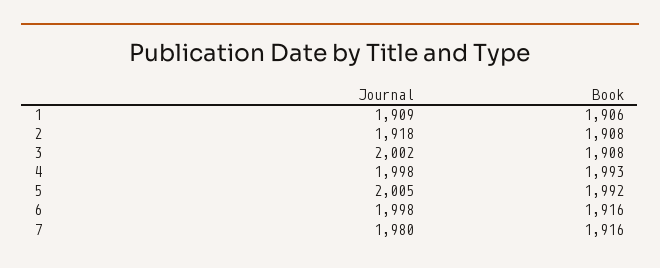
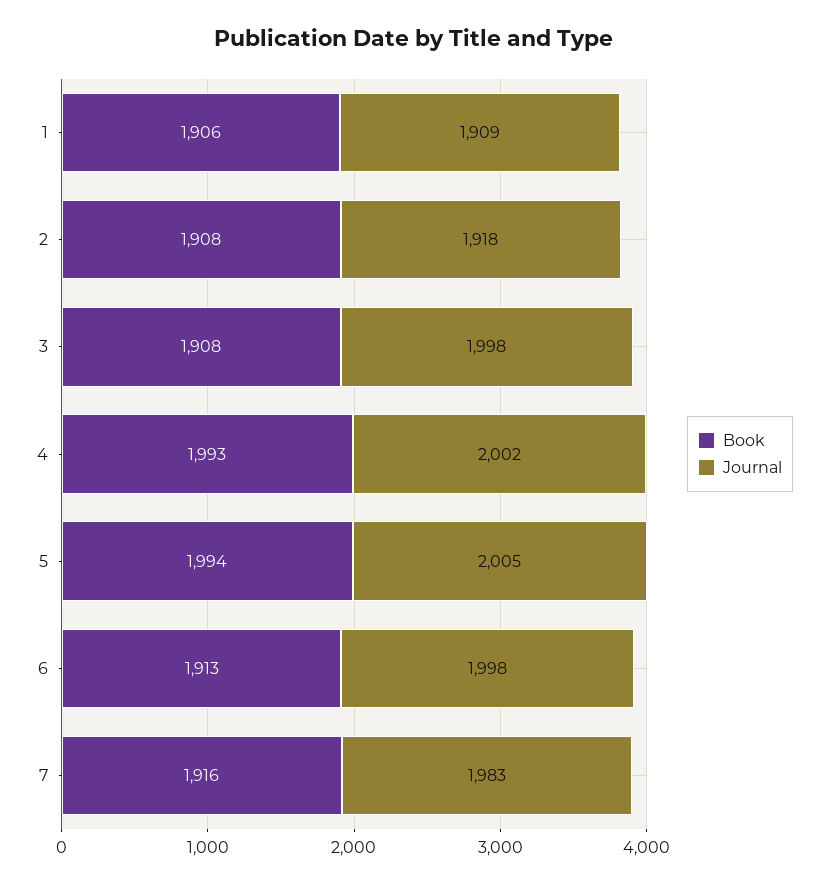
Journal, 3: 2002 -> 1998
Journal, 4: 1998 -> 2002
Book, 5: 1992 -> 1994
Book, 6: 1916 -> 1913
Journal, 7: 1980 -> 1983

